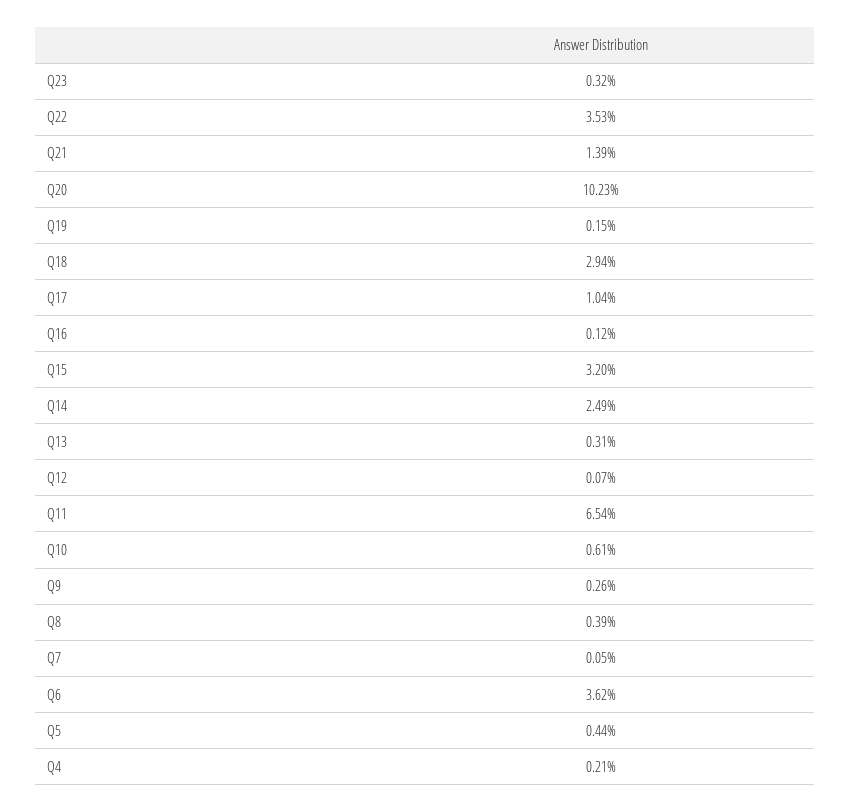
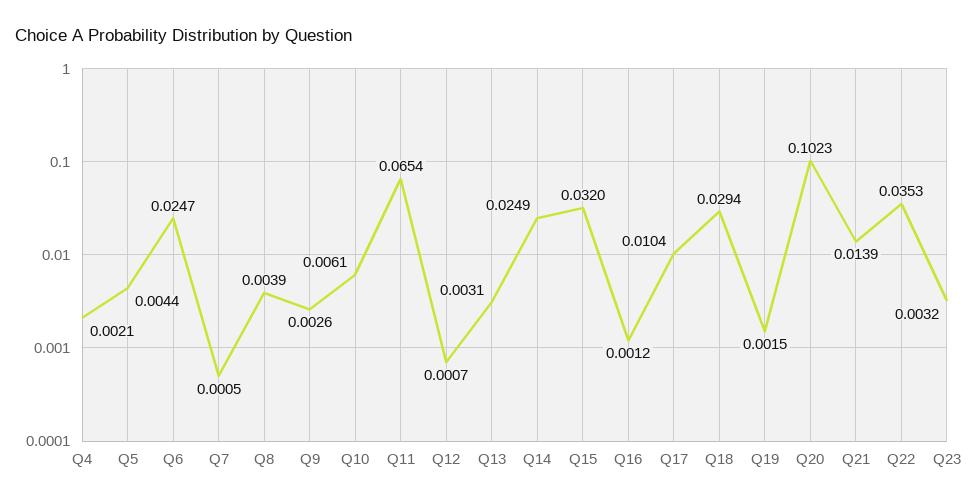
Q6: 0.0362 -> 0.0247

